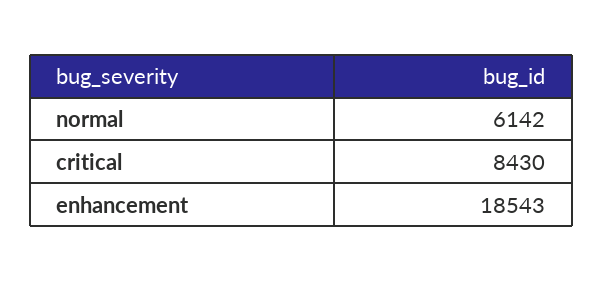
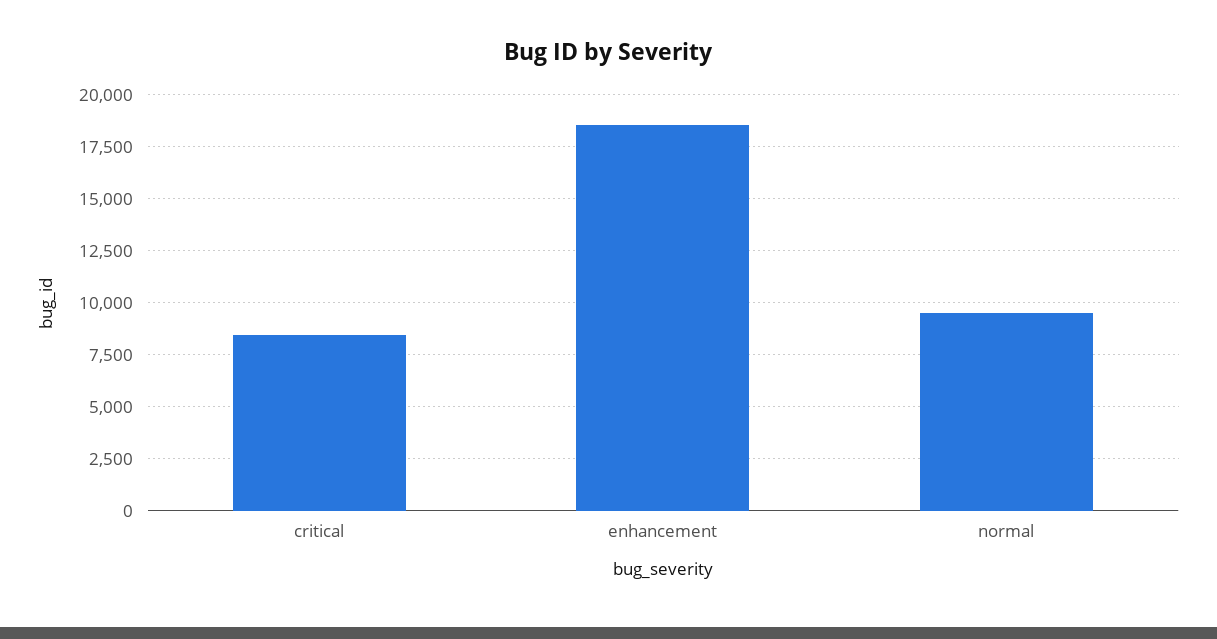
normal: 6142 -> 9500

